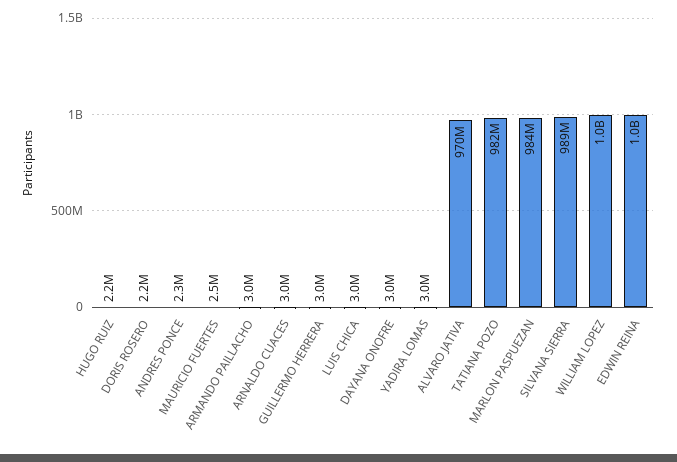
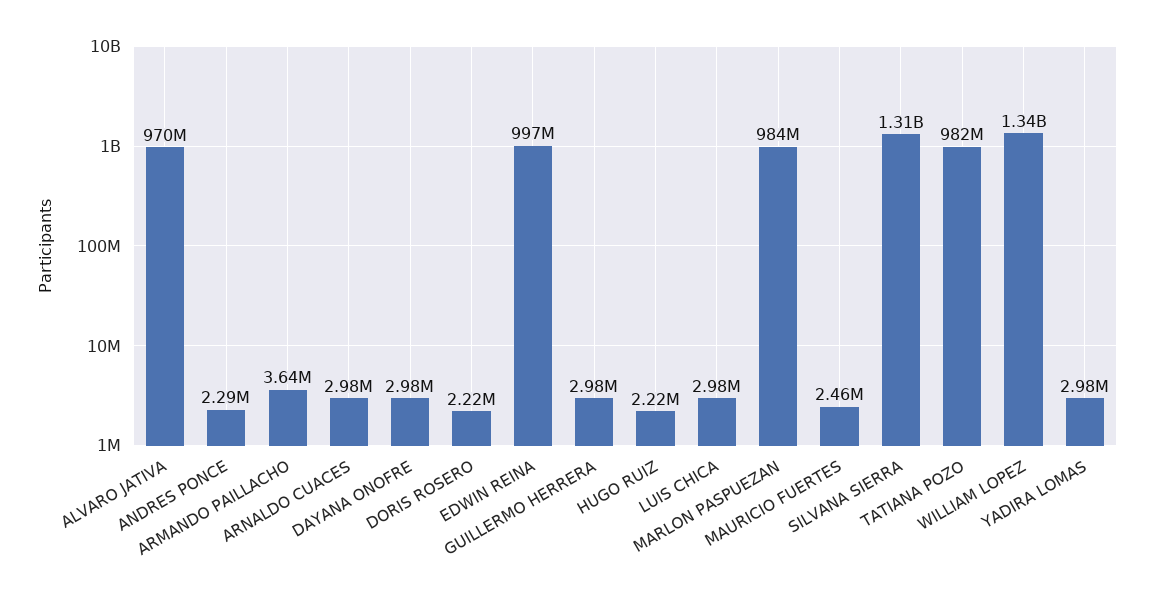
ARMANDO PAILLACHO: 3000000 -> 3640000
SILVANA SIERRA: 989000000 -> 1310000000
WILLIAM LOPEZ: 1000000000 -> 1340000000

